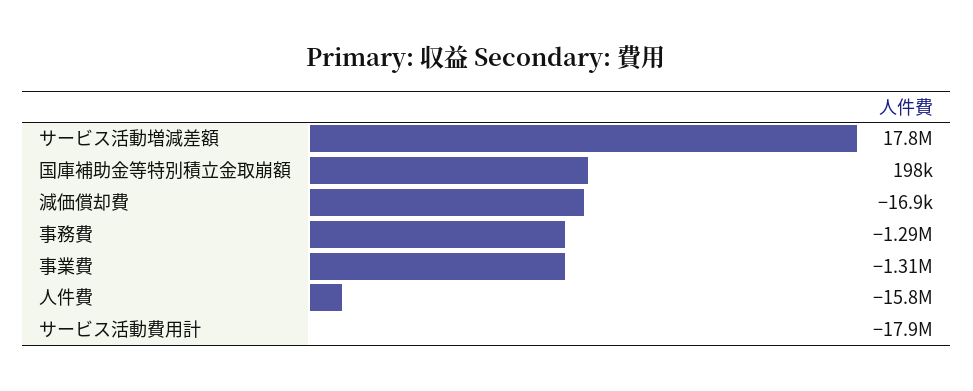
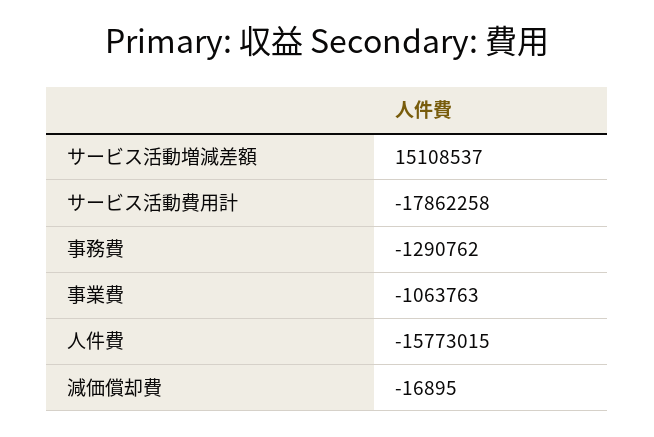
サービス活動増減差額: 17800000 -> 15108537
国庫補助金等特別積立金取崩額: 198000 -> none
事業費: -1310000 -> -1063763

